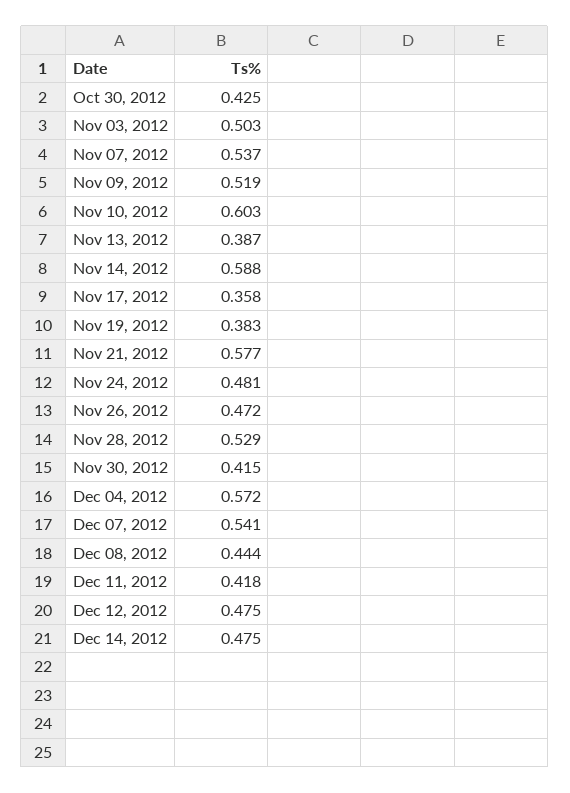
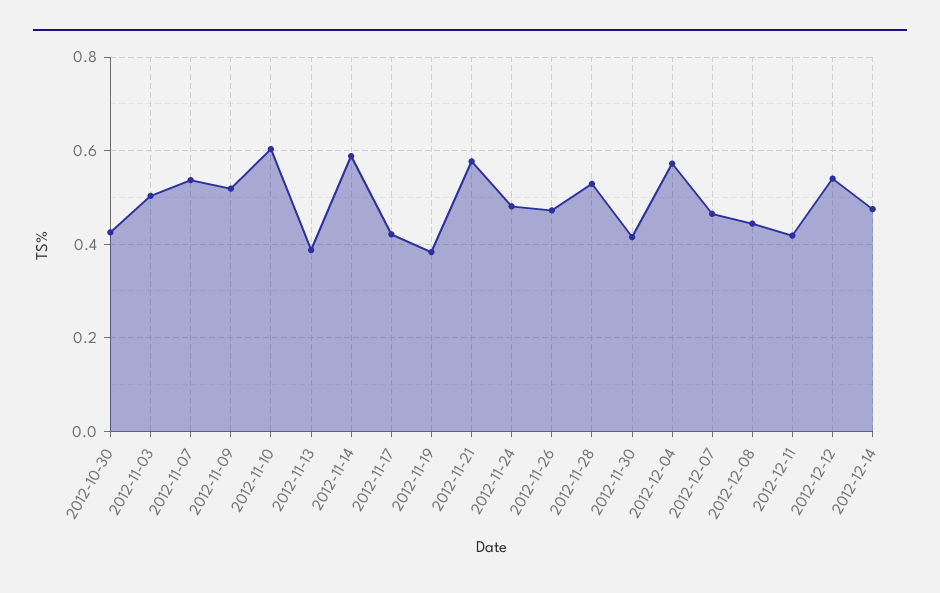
Nov 17, 2012: 0.358 -> 0.42
Dec 07, 2012: 0.541 -> 0.46
Dec 12, 2012: 0.475 -> 0.54

